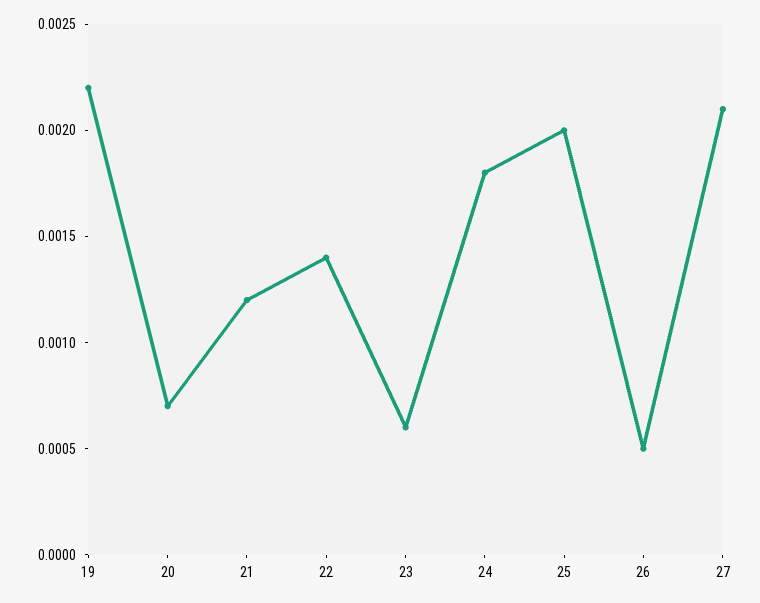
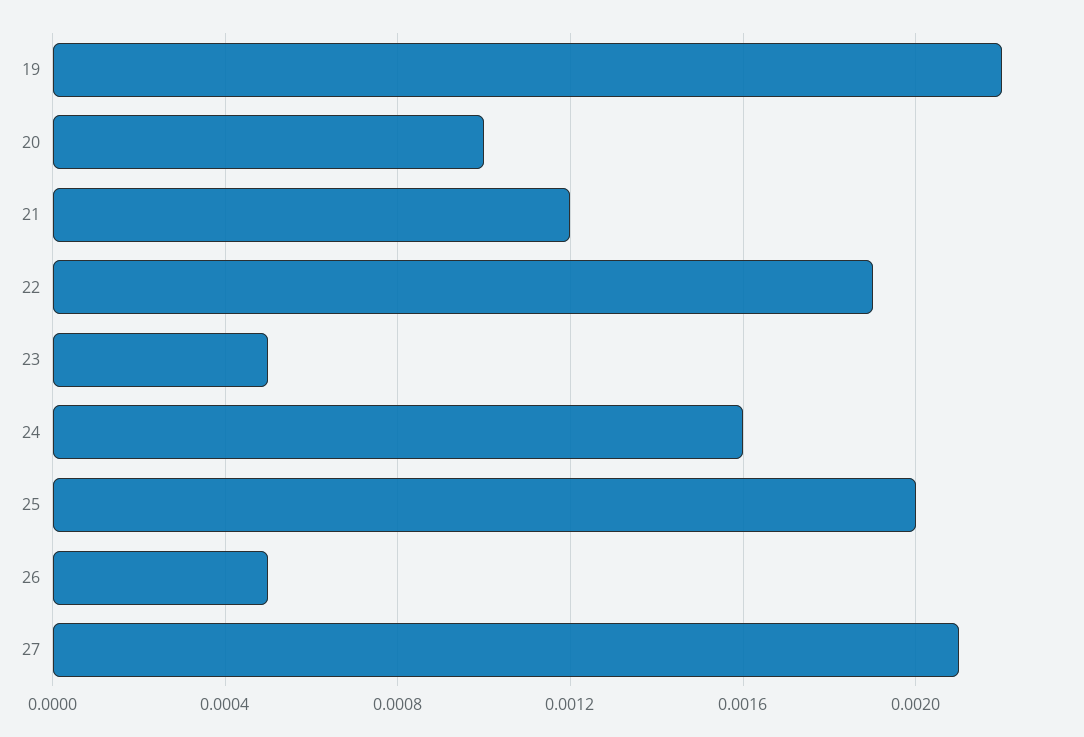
20: 0.0007 -> 0.001
22: 0.0014 -> 0.0019
23: 0.0006 -> 0.0005
24: 0.0018 -> 0.0016

